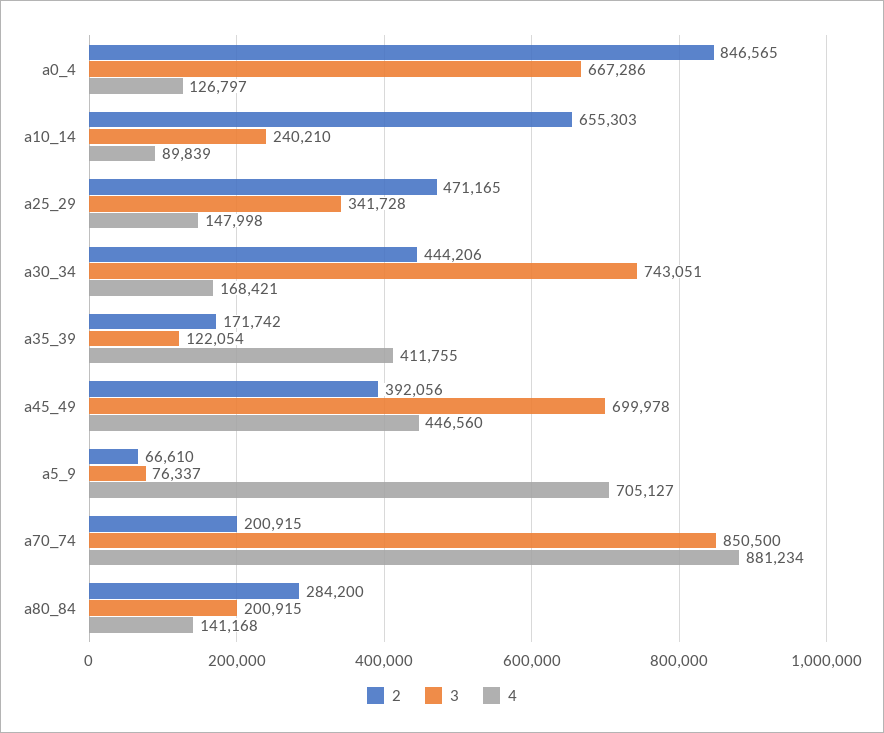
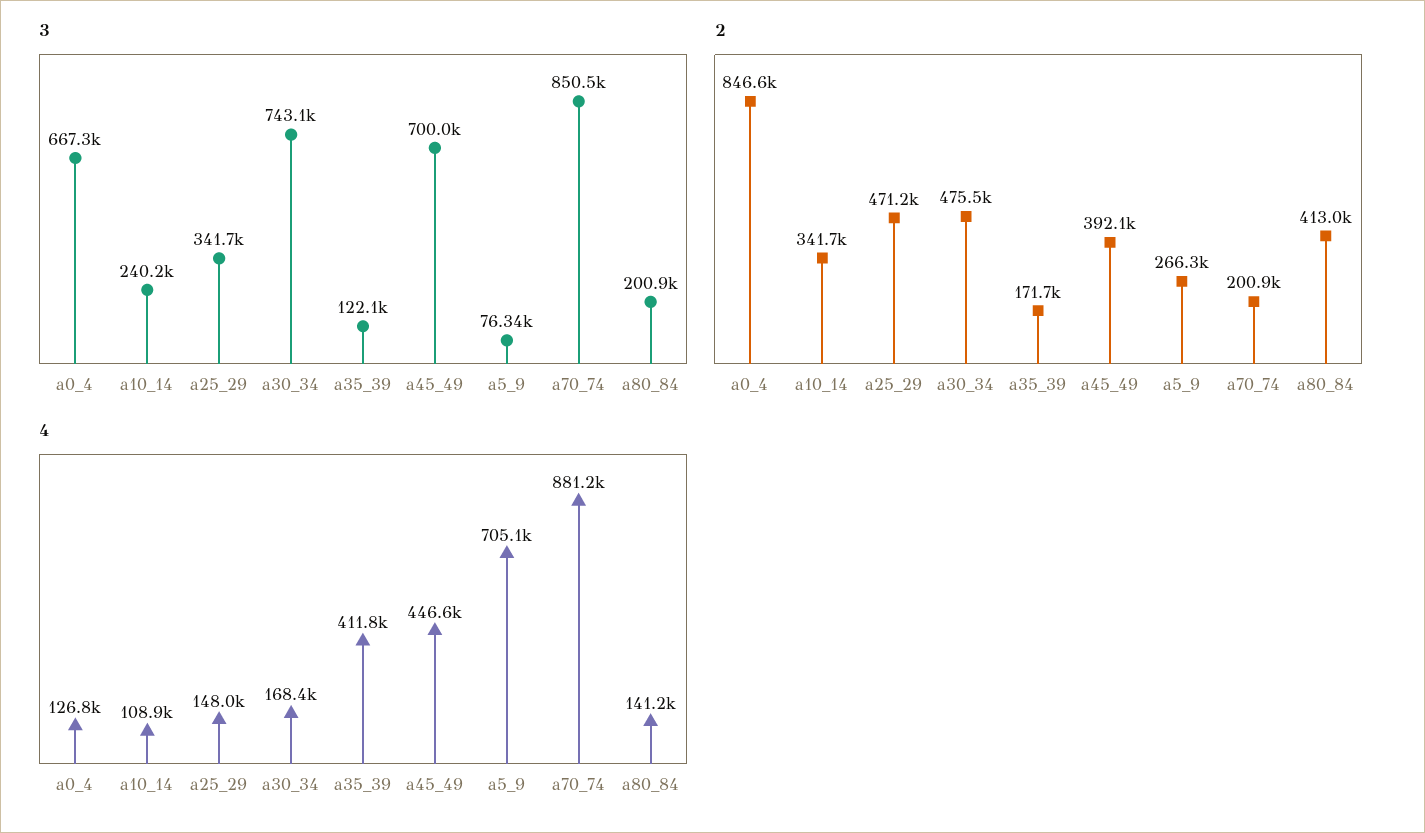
2, a10_14: 655303 -> 341700
4, a10_14: 89839 -> 108900
2, a30_34: 444206 -> 475500
2, a5_9: 66610 -> 266300
2, a80_84: 284200 -> 413000

